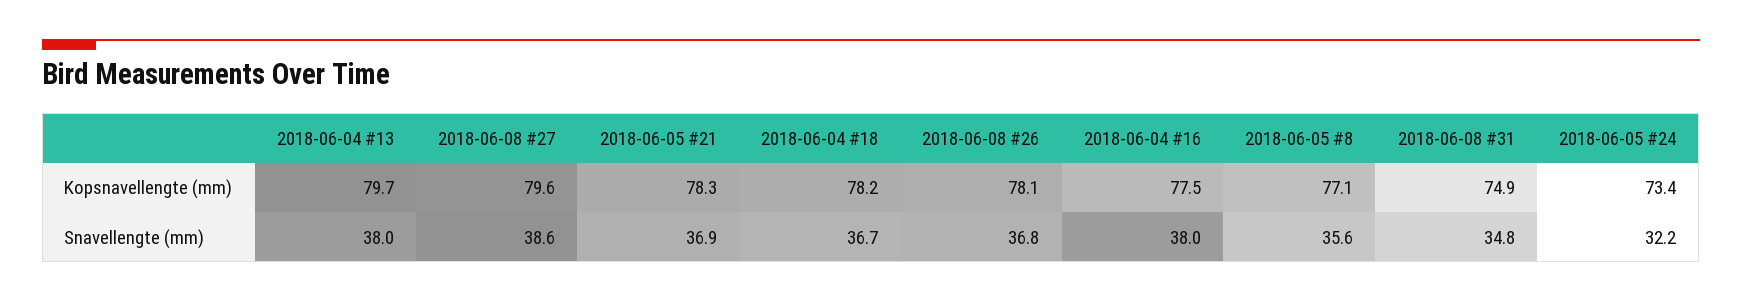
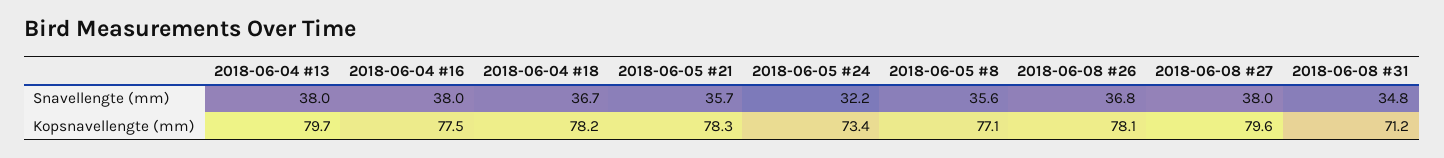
2018-06-08 #31, Kopsnavellengte (mm): 74.9 -> 71.2
2018-06-08 #27, Snavellengte (mm): 38.6 -> 38
2018-06-05 #21, Snavellengte (mm): 36.9 -> 35.7

